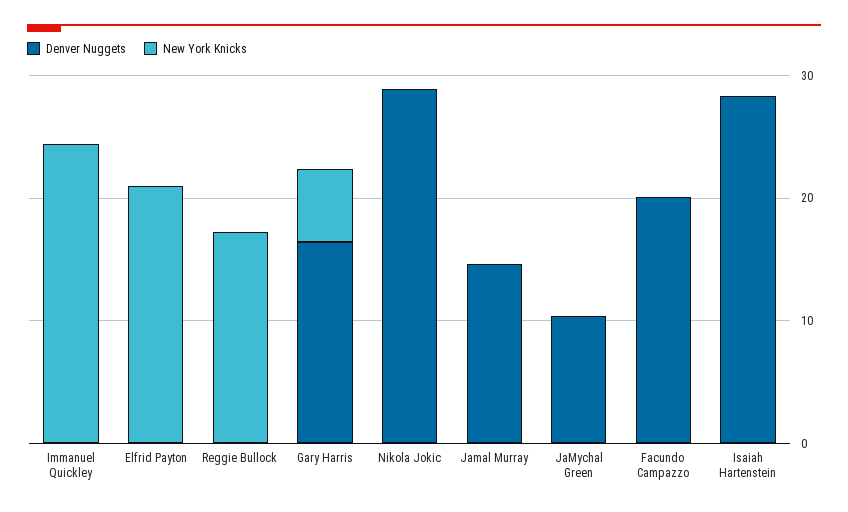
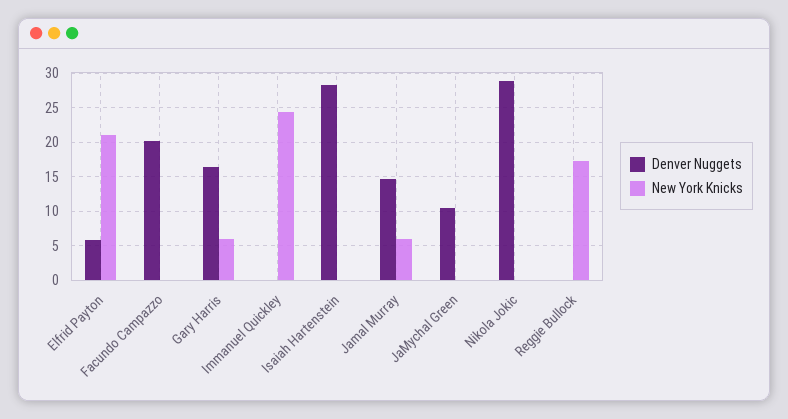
Denver Nuggets, Elfrid Payton: 0 -> 6
New York Knicks, Jamal Murray: 0 -> 6

